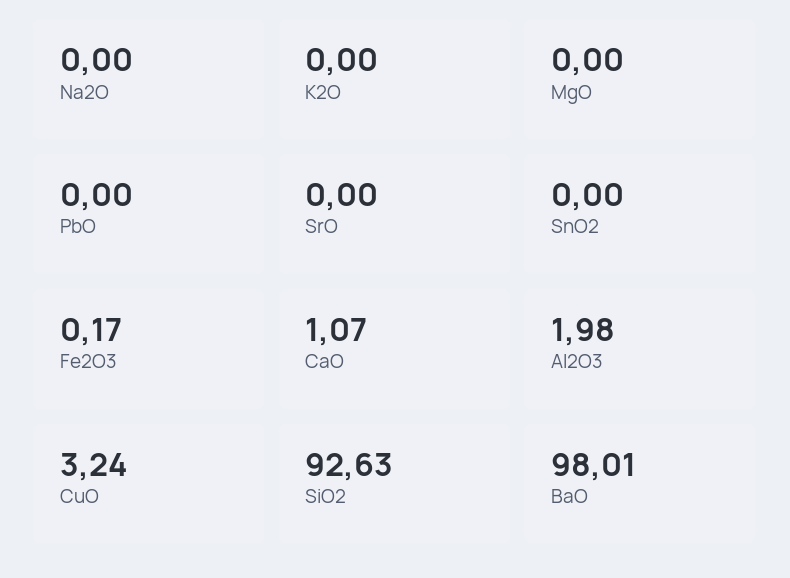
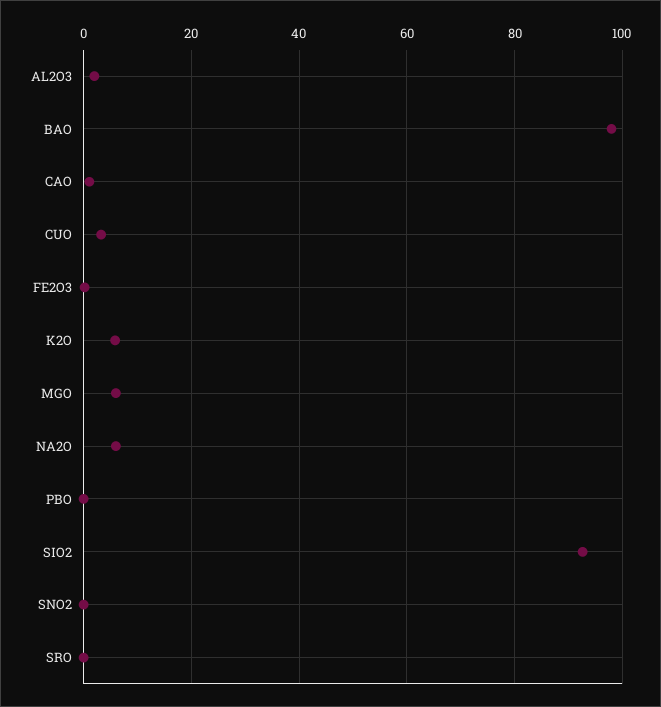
Na2O: 0 -> 6
K2O: 0 -> 6
MgO: 0 -> 6

